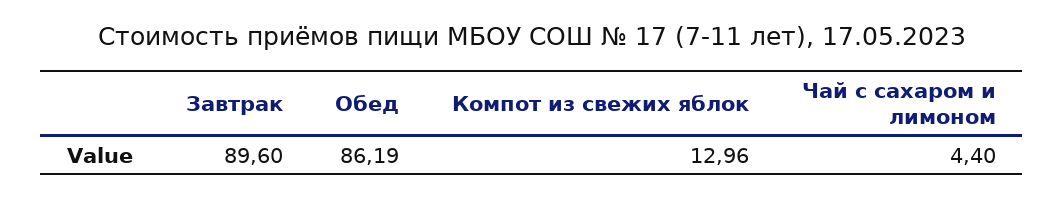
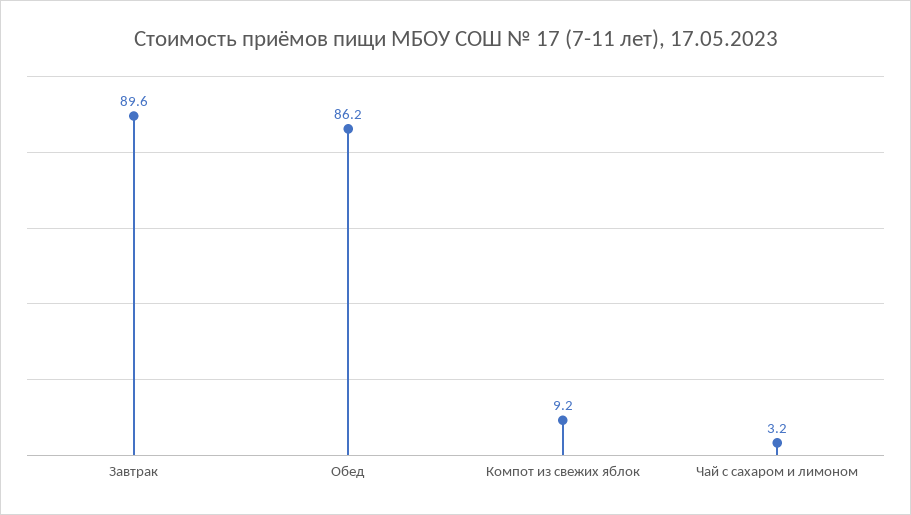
Компот из свежих яблок: 12.96 -> 9.2
Чай с сахаром и лимоном: 4.4 -> 3.2

